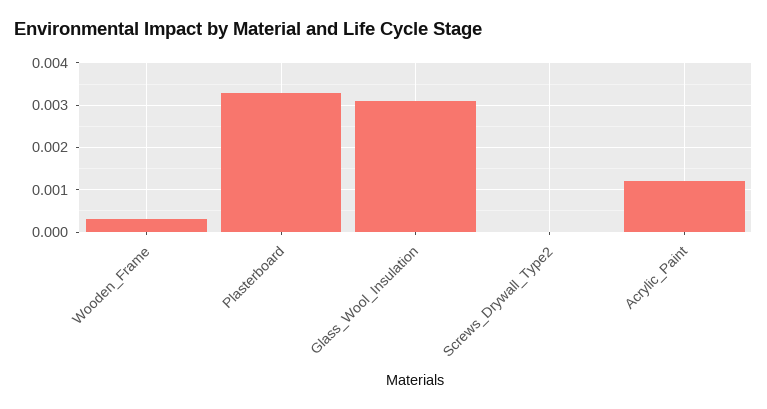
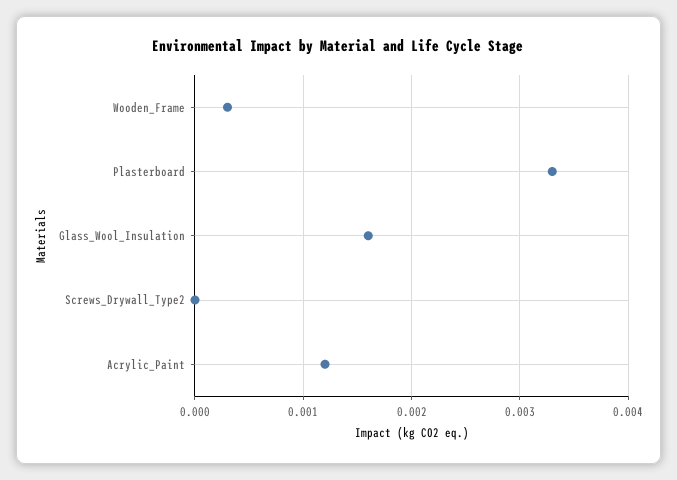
Glass_Wool_Insulation: 0.003 -> 0.0016

